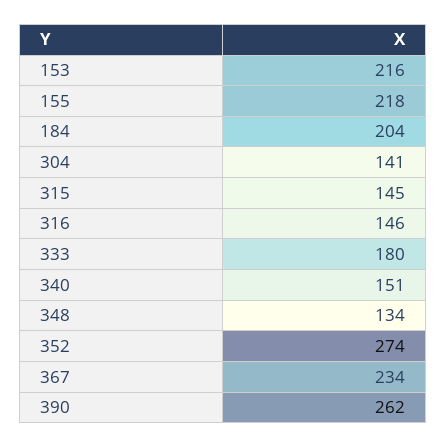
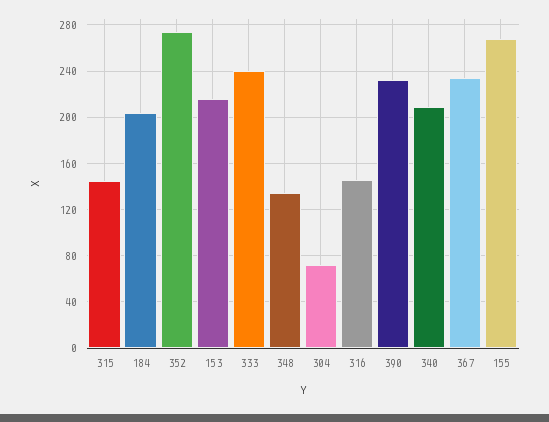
155: 218 -> 270
304: 141 -> 70
333: 180 -> 240
340: 151 -> 210
390: 262 -> 230

